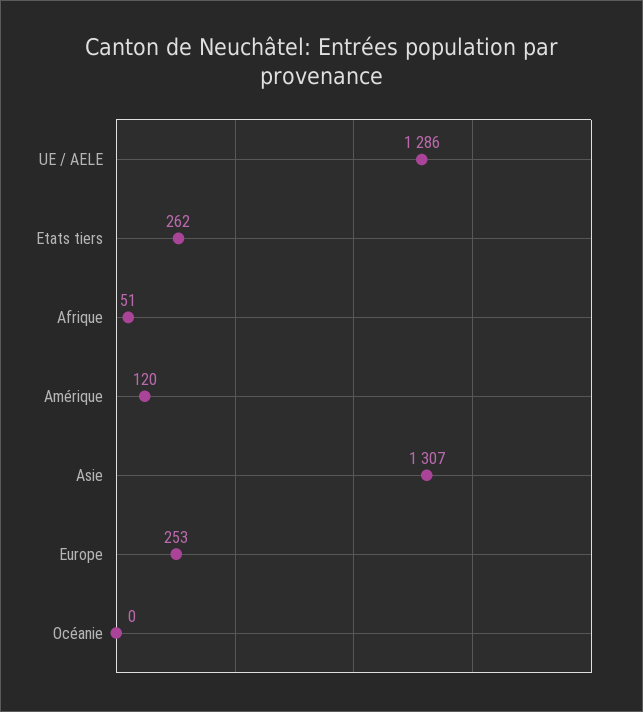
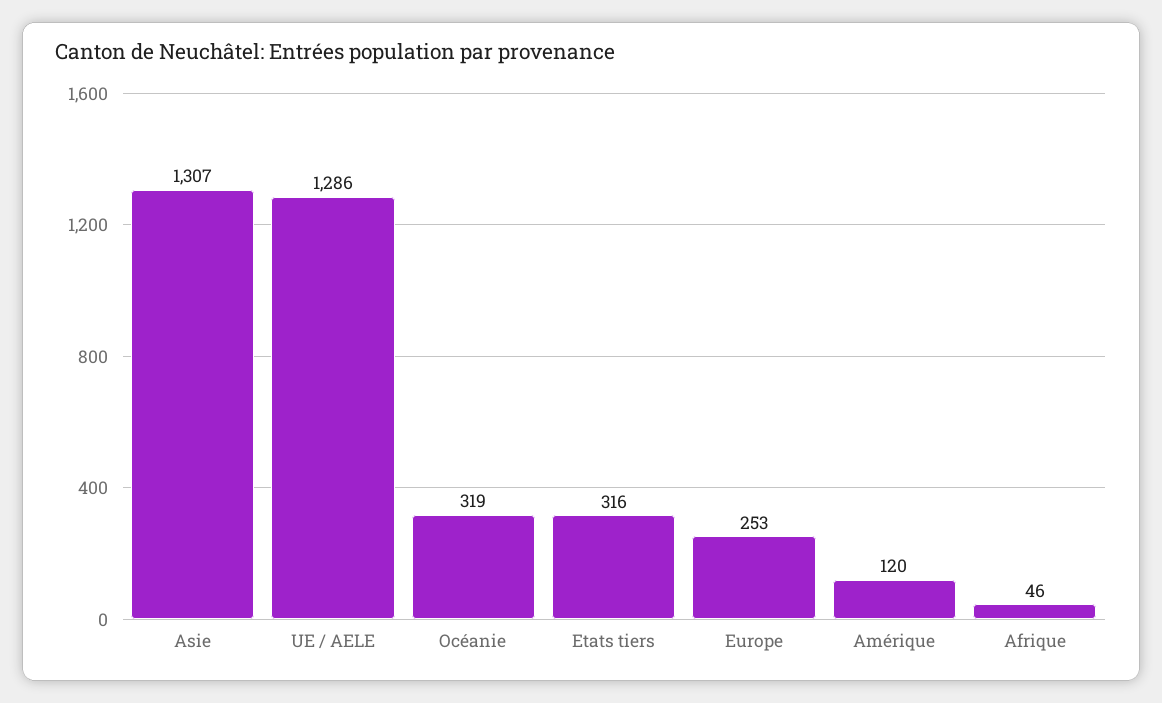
Etats tiers: 262 -> 316
Afrique: 51 -> 46
Océanie: 0 -> 319

